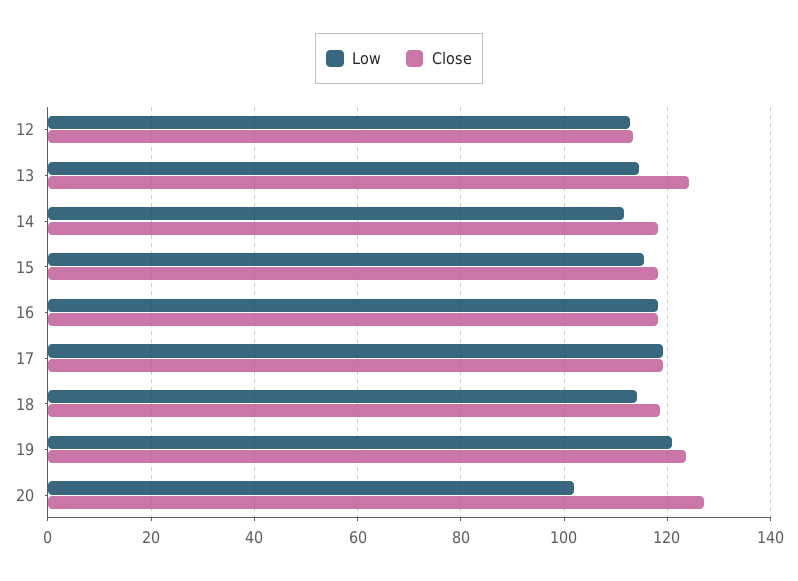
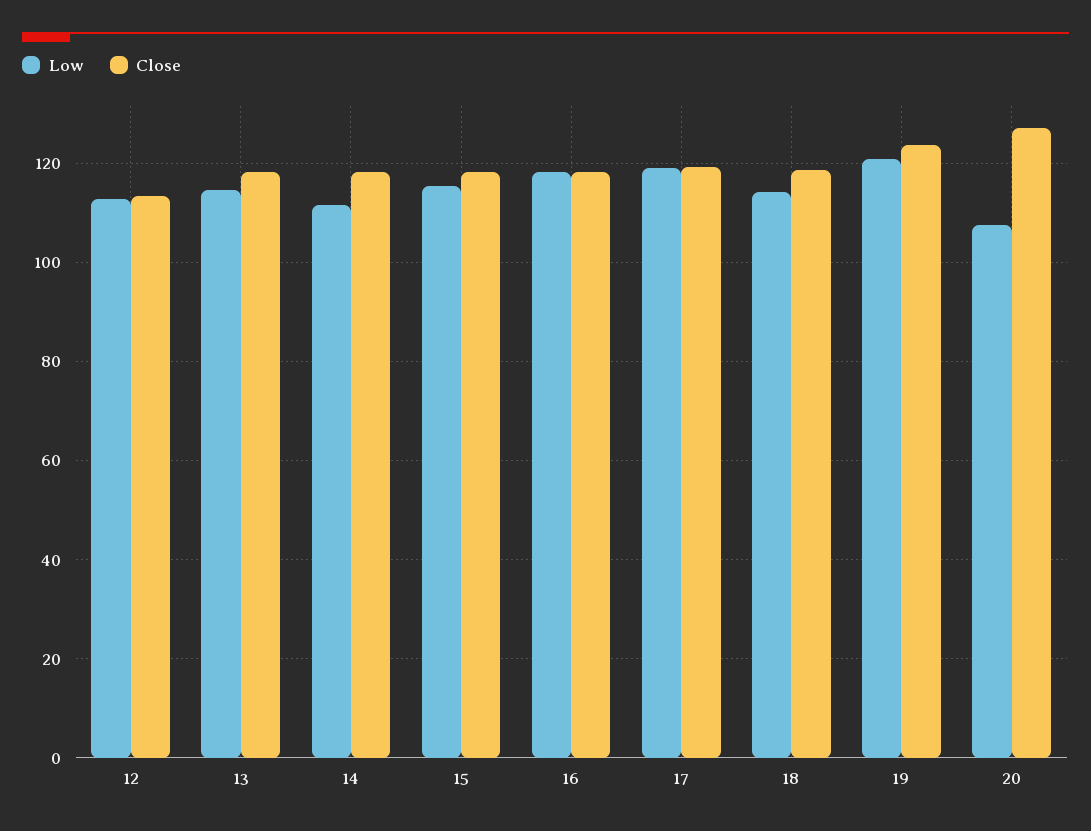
Close, 13: 124 -> 118
Low, 20: 102 -> 108

